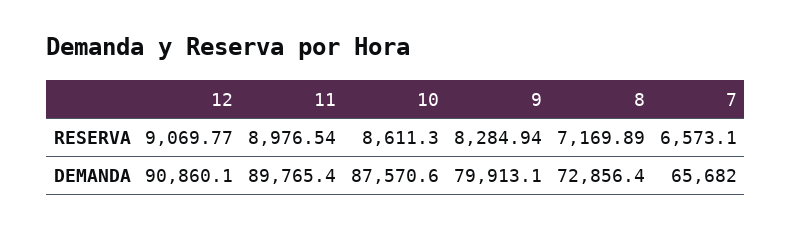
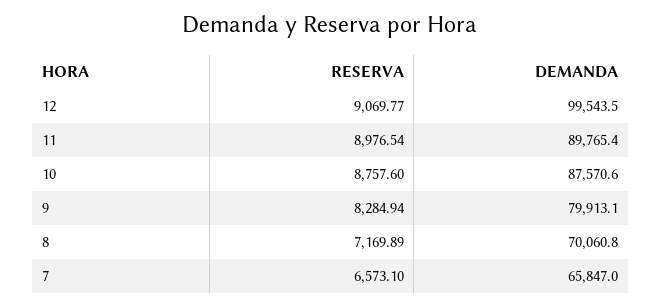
10, RESERVA: 8611.3 -> 8757.6
12, DEMANDA: 90860.1 -> 99543.5
8, DEMANDA: 72856.4 -> 70060.8
7, DEMANDA: 65682 -> 65847

